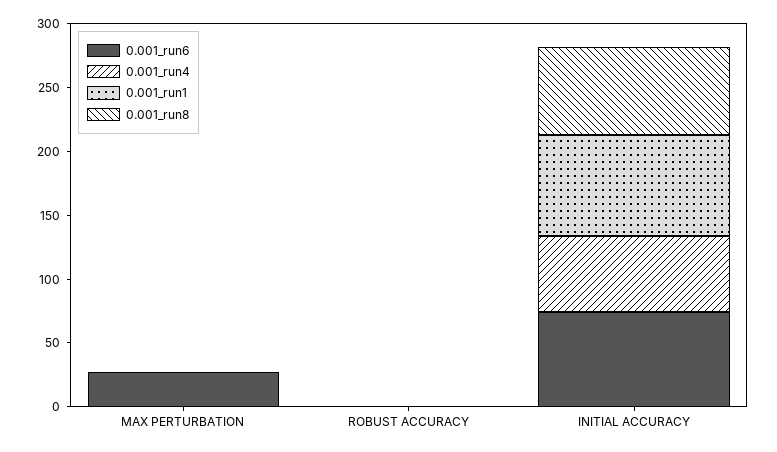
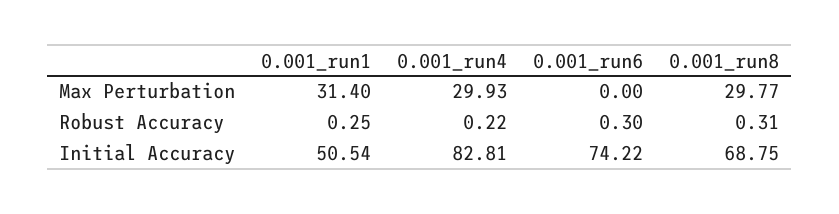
0.001_run6, MAX PERTURBATION: 30 -> 0
0.001_run4, MAX PERTURBATION: 0 -> 29.93
0.001_run1, MAX PERTURBATION: 0 -> 31.4
0.001_run8, MAX PERTURBATION: 0 -> 29.77
0.001_run4, INITIAL ACCURACY: 60 -> 82.81
0.001_run1, INITIAL ACCURACY: 80 -> 50.54

